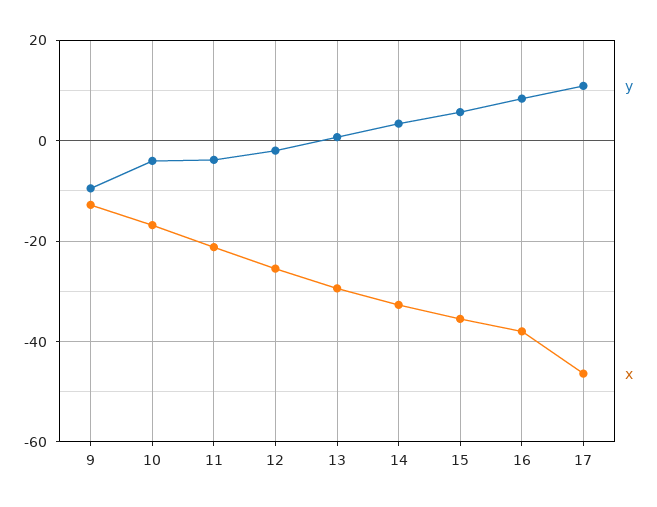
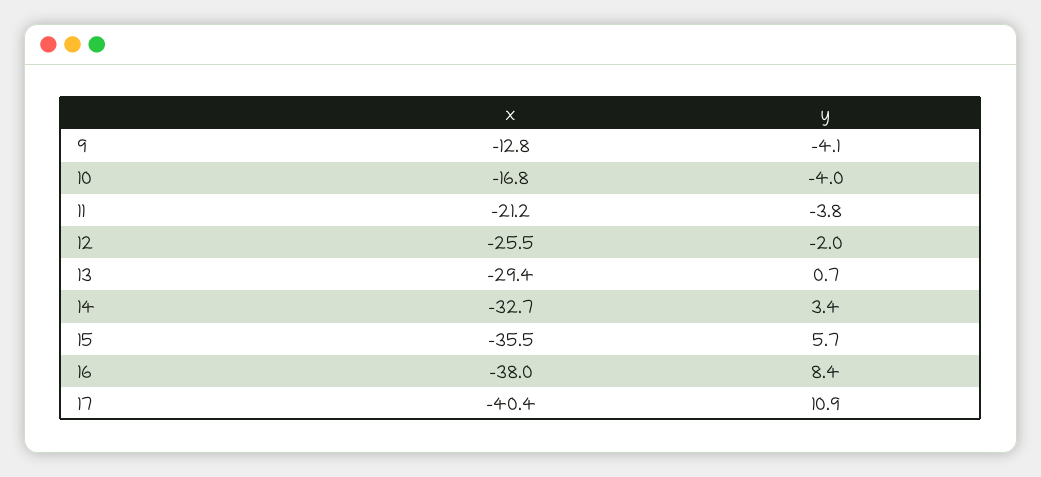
y, 9: -10 -> -4.1
x, 17: -46 -> -40.4

